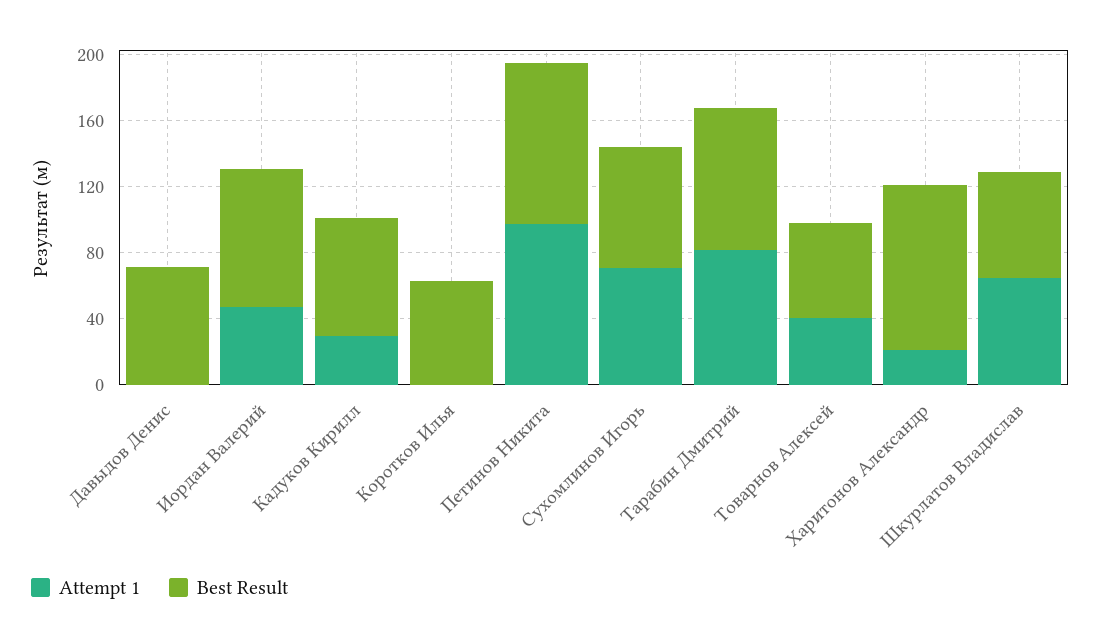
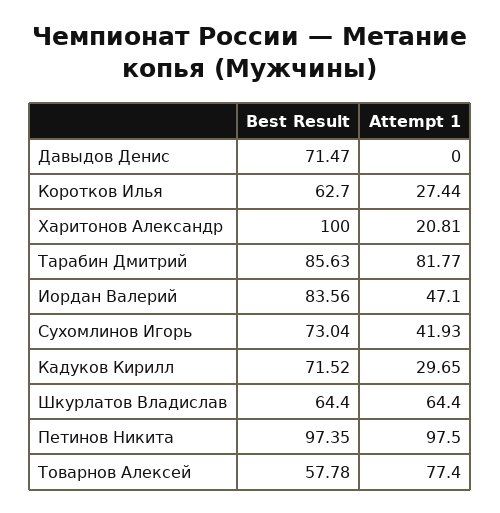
Attempt 1, Коротков Илья: 0 -> 27.44
Attempt 1, Сухомлинов Игорь: 70 -> 41.93
Attempt 1, Товарнов Алексей: 40 -> 77.4

